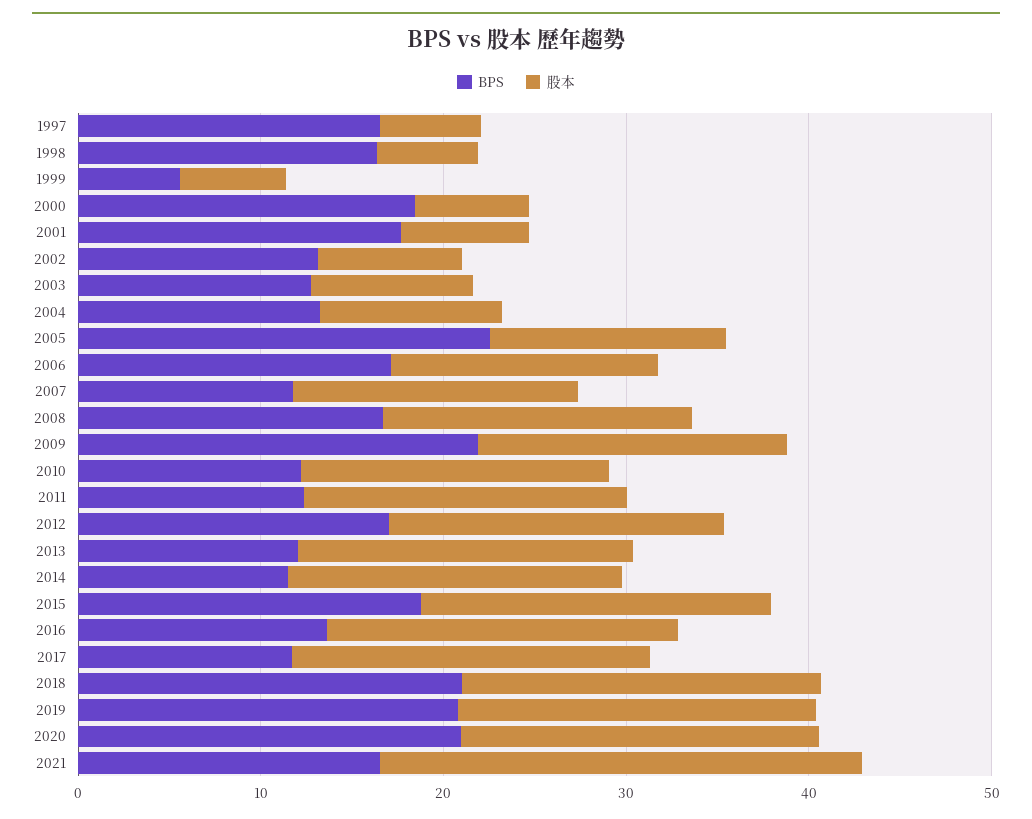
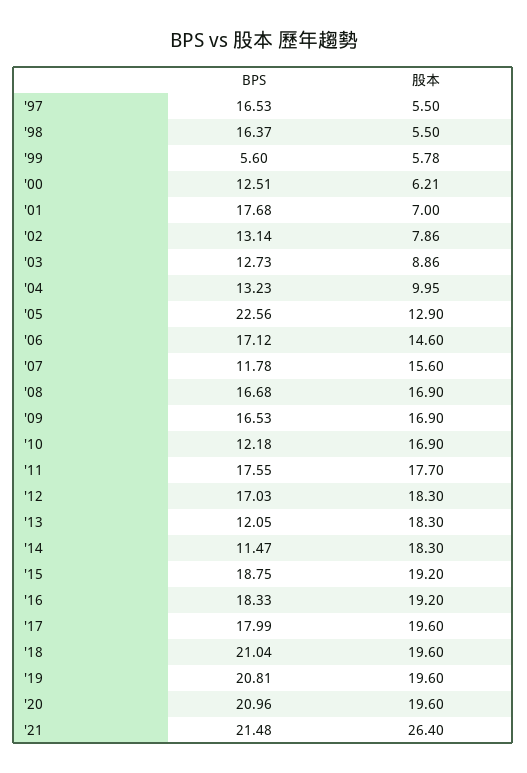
BPS, 2000: 18 -> 12.51
BPS, 2009: 22 -> 16.53
BPS, 2011: 12 -> 17.55
BPS, 2016: 14 -> 18.33
BPS, 2017: 12 -> 17.99
BPS, 2021: 16 -> 21.48

